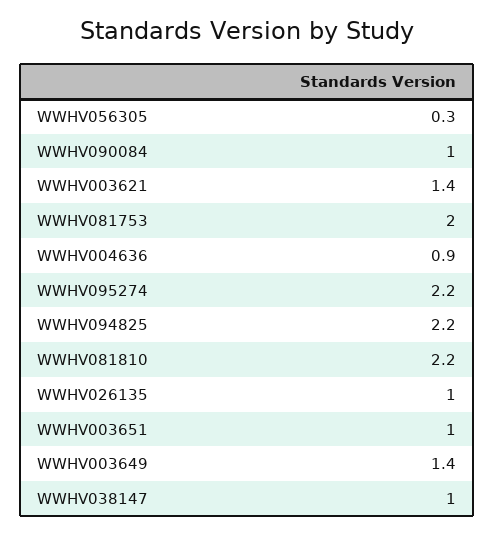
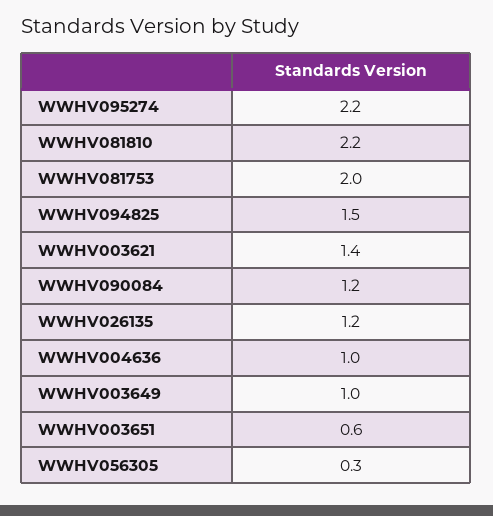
WWHV090084: 1 -> 1.2
WWHV004636: 0.9 -> 1
WWHV094825: 2.2 -> 1.5
WWHV026135: 1 -> 1.2
WWHV003651: 1 -> 0.6
WWHV003649: 1.4 -> 1
WWHV038147: 1 -> none

